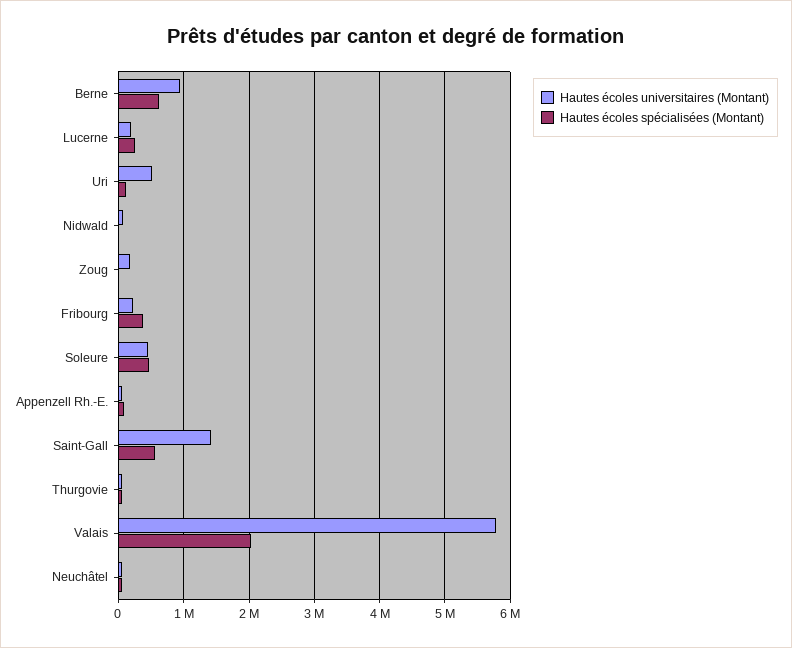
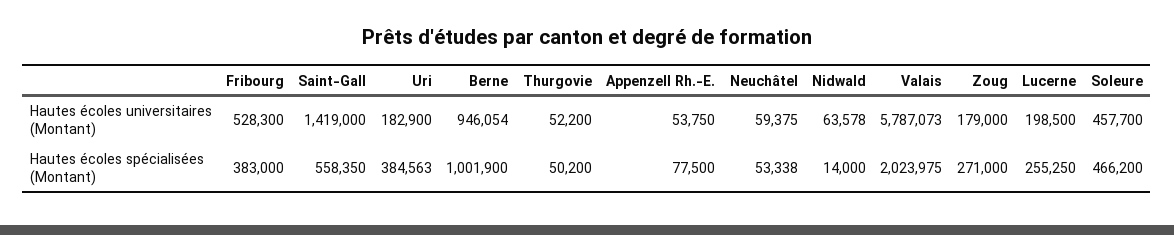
Hautes écoles spécialisées (Montant), Berne: 600000 -> 1001900
Hautes écoles universitaires (Montant), Uri: 500000 -> 182900
Hautes écoles spécialisées (Montant), Uri: 100000 -> 384563
Hautes écoles spécialisées (Montant), Zoug: 0 -> 271000
Hautes écoles universitaires (Montant), Fribourg: 200000 -> 528300

